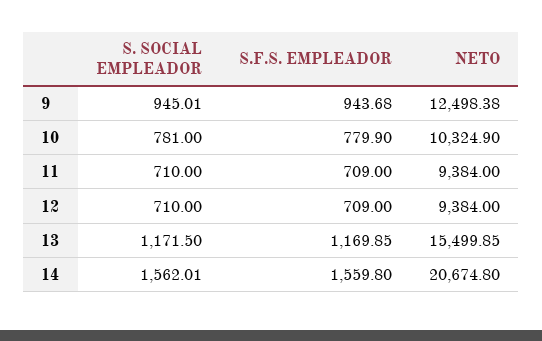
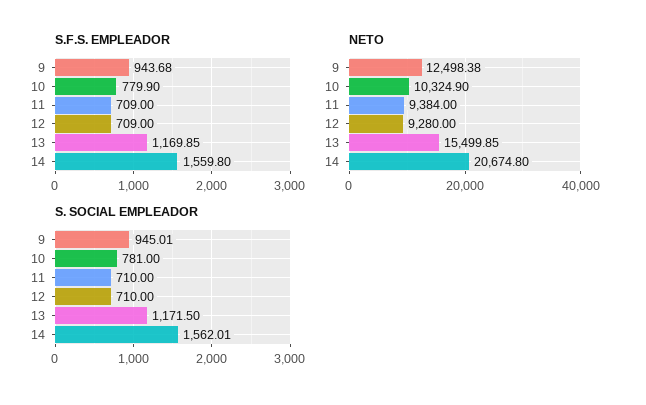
NETO, 12: 9384 -> 9280

